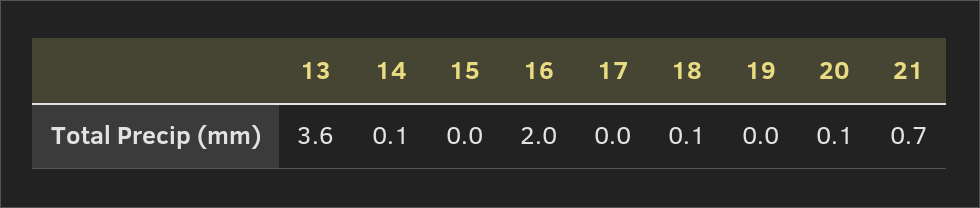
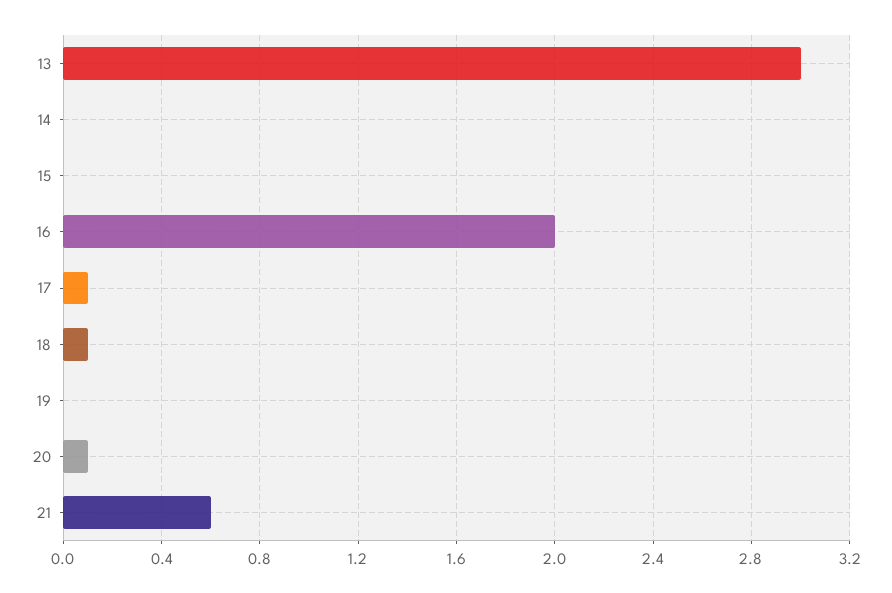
13: 3.6 -> 3
14: 0.1 -> 0
17: 0 -> 0.1
21: 0.7 -> 0.6

